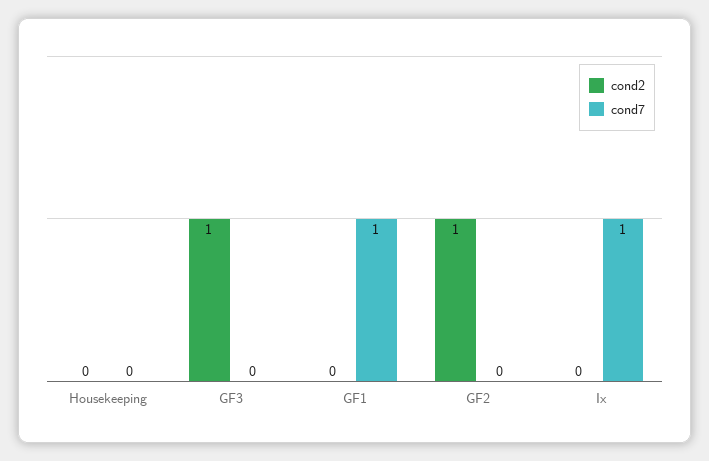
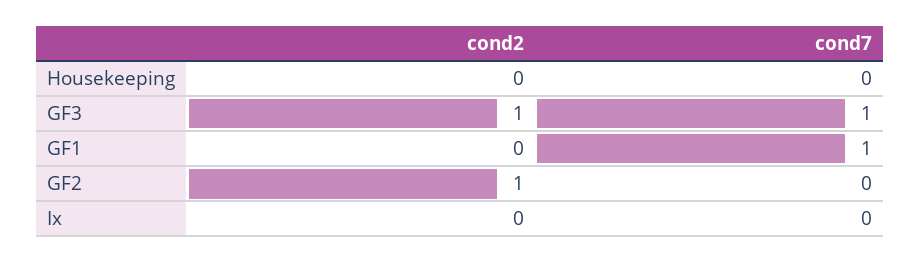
cond7, GF3: 0 -> 1
cond7, Ix: 1 -> 0

